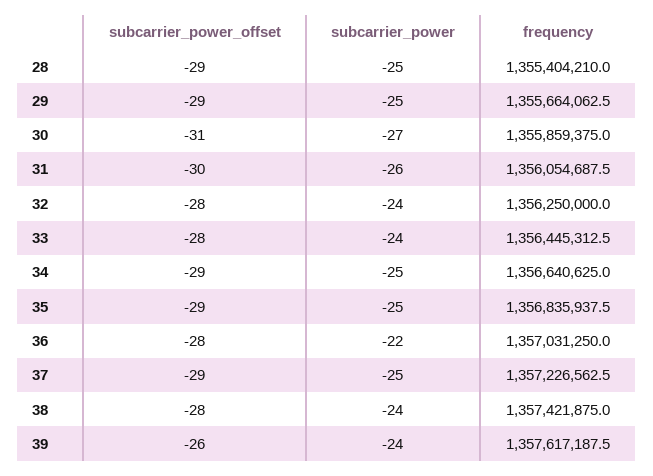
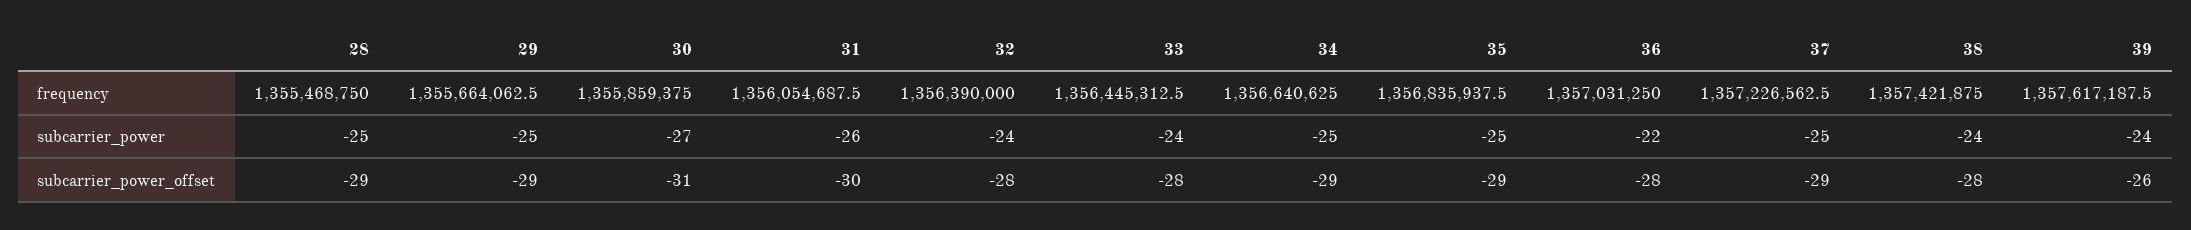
frequency, 28: 1355404210 -> 1355468750
frequency, 32: 1356250000 -> 1356390000

